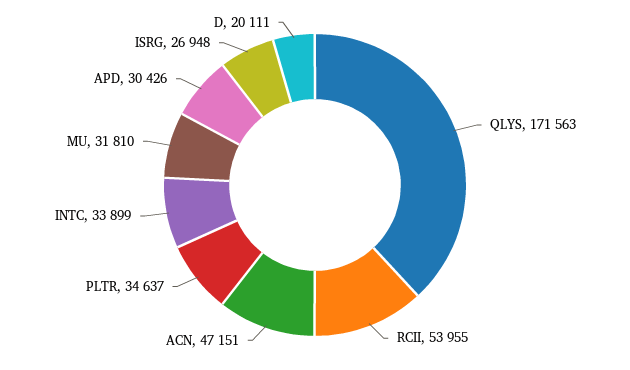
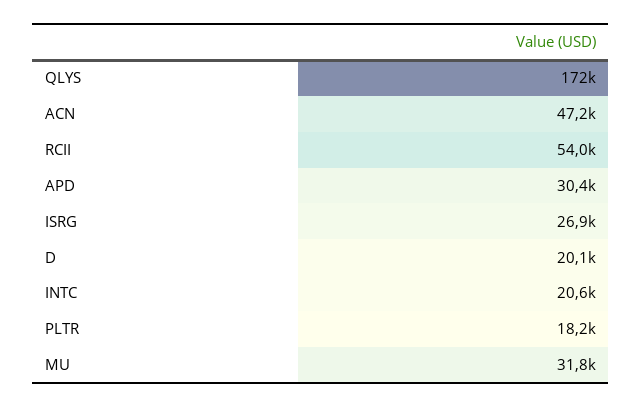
PLTR: 34637 -> 18200
INTC: 33899 -> 20600

